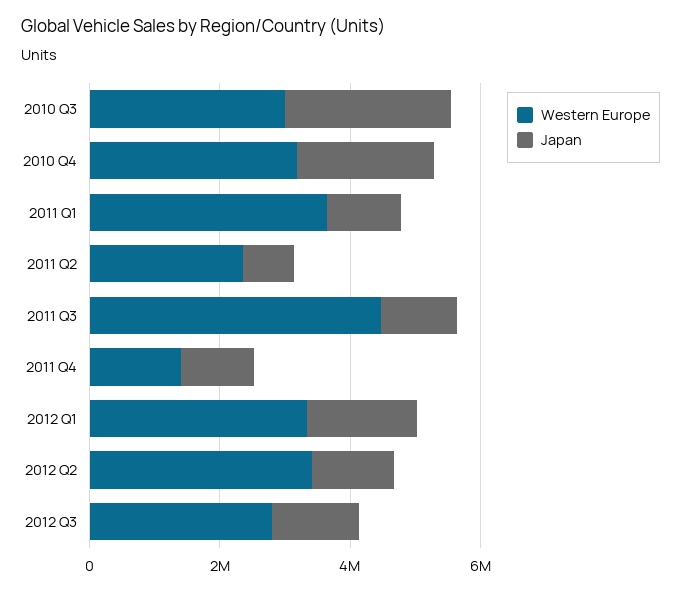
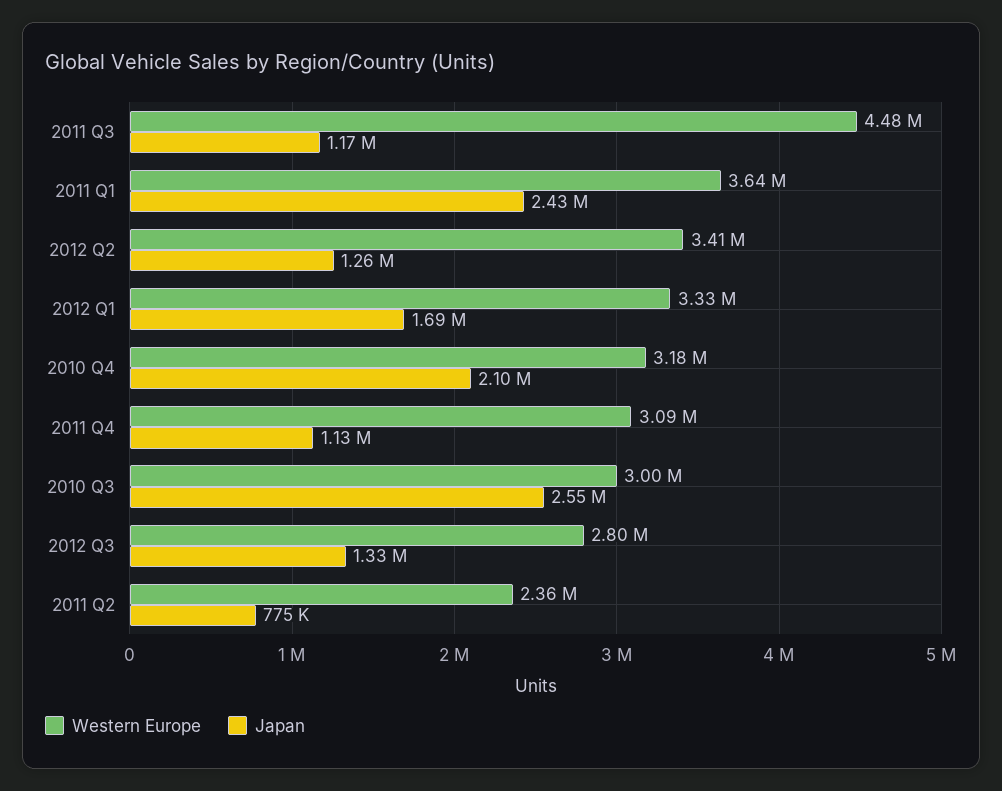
Japan, 2011 Q1: 1000000 -> 2430000
Western Europe, 2011 Q4: 1500000 -> 3090000

